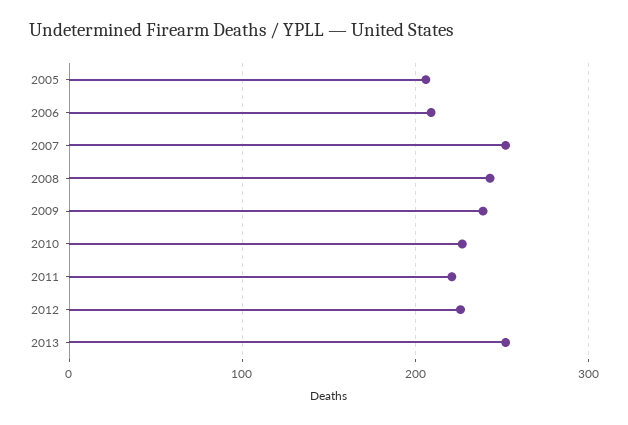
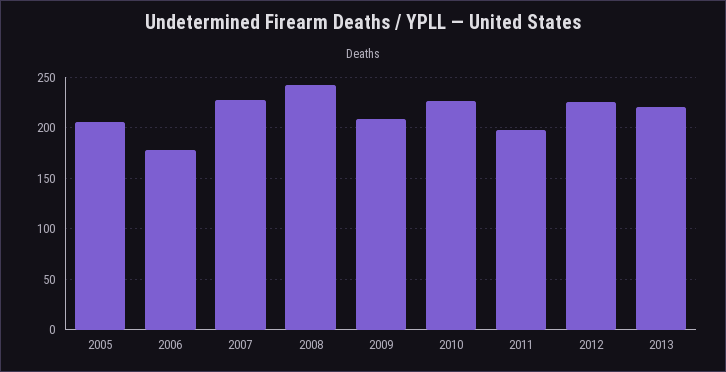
2006: 210 -> 180
2007: 250 -> 230
2009: 240 -> 210
2011: 220 -> 200
2013: 250 -> 220

